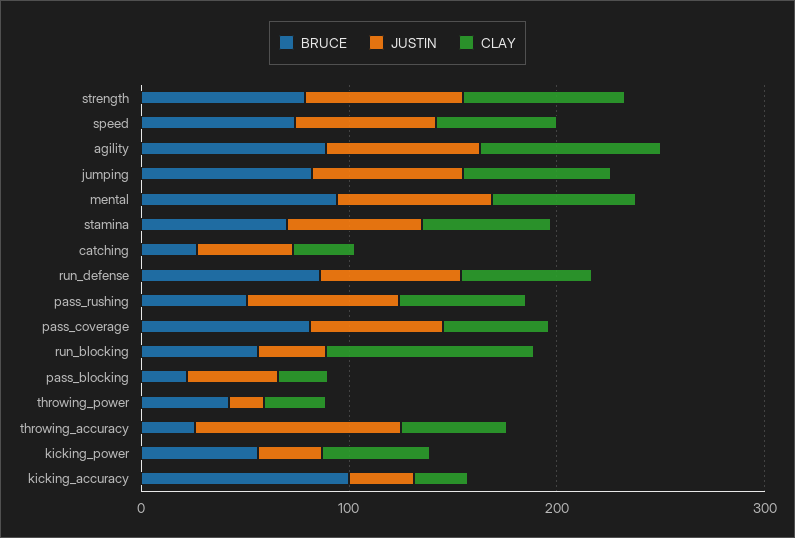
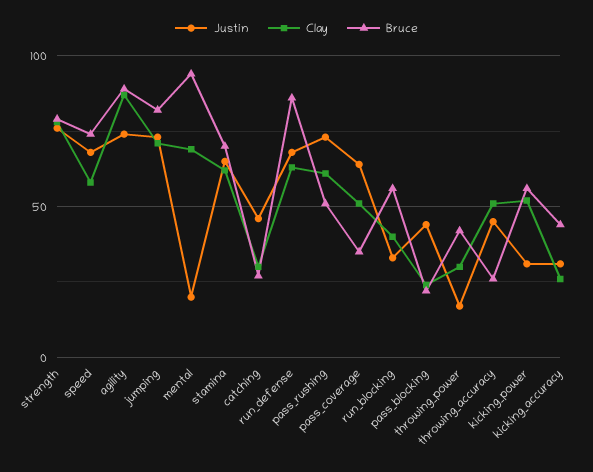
JUSTIN, mental: 80 -> 20
BRUCE, pass_coverage: 80 -> 35
CLAY, run_blocking: 100 -> 40
JUSTIN, throwing_accuracy: 100 -> 45
BRUCE, kicking_accuracy: 100 -> 45

